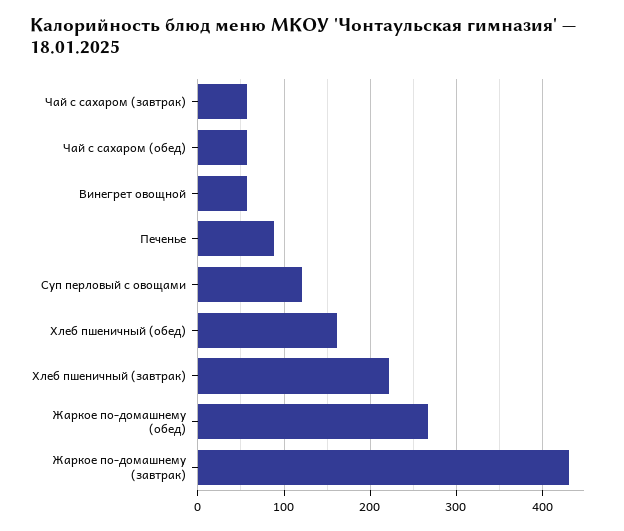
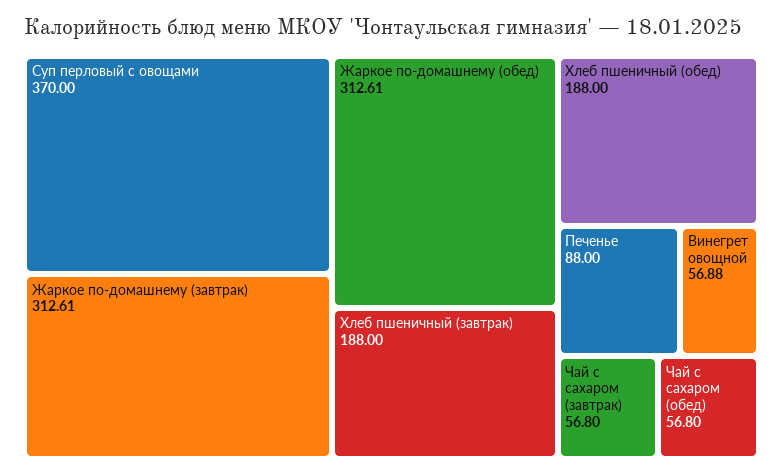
Суп перловый с овощами: 120 -> 370
Хлеб пшеничный (обед): 160 -> 188
Хлеб пшеничный (завтрак): 220 -> 188
Жаркое по-домашнему (обед): 270 -> 312.61
Жаркое по-домашнему (завтрак): 430 -> 312.61

